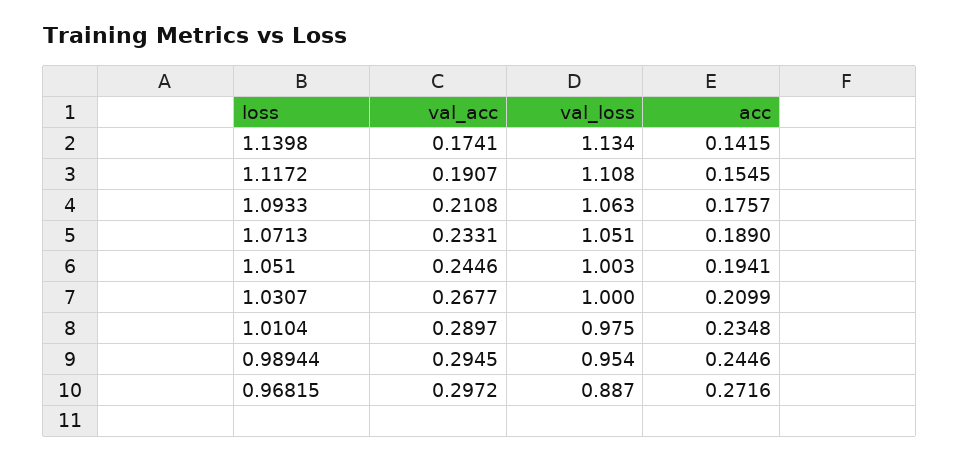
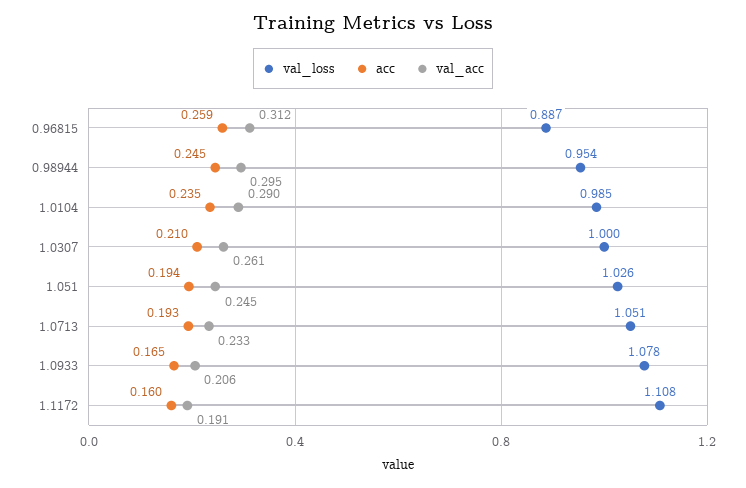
val_acc, 1.1398: 0.1741 -> none
val_loss, 1.1398: 1.134 -> none
acc, 1.1398: 0.1415 -> none
acc, 1.1172: 0.1545 -> 0.16
val_acc, 1.0933: 0.2108 -> 0.206
val_loss, 1.0933: 1.063 -> 1.078
acc, 1.0933: 0.1757 -> 0.165
acc, 1.0713: 0.189 -> 0.193
val_loss, 1.051: 1.003 -> 1.026
val_acc, 1.0307: 0.2677 -> 0.261
val_loss, 1.0104: 0.975 -> 0.985
val_acc, 0.96815: 0.2972 -> 0.312
acc, 0.96815: 0.2716 -> 0.259

